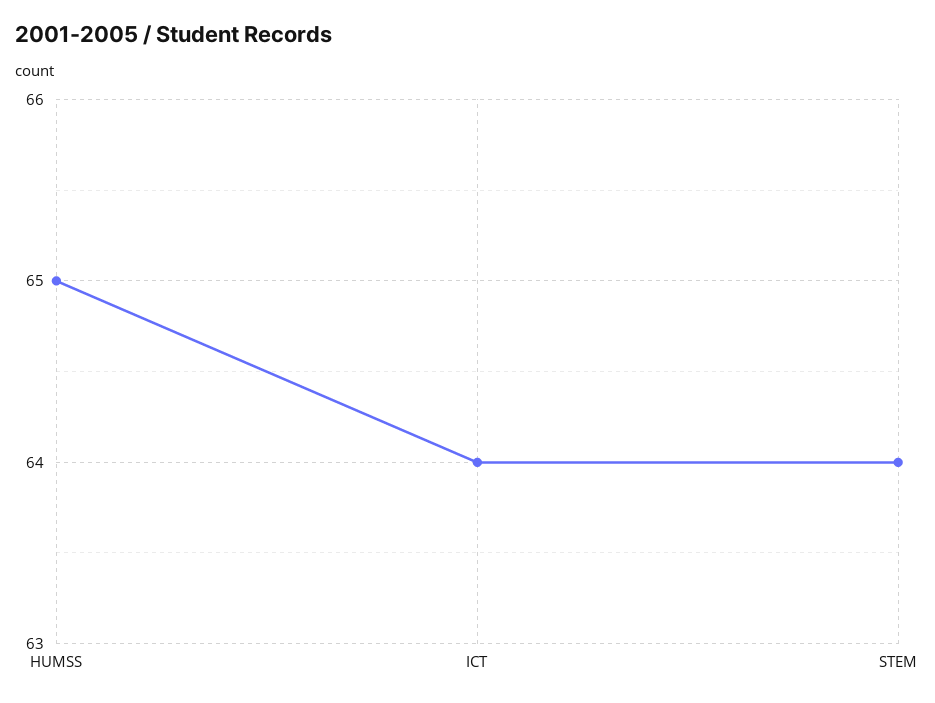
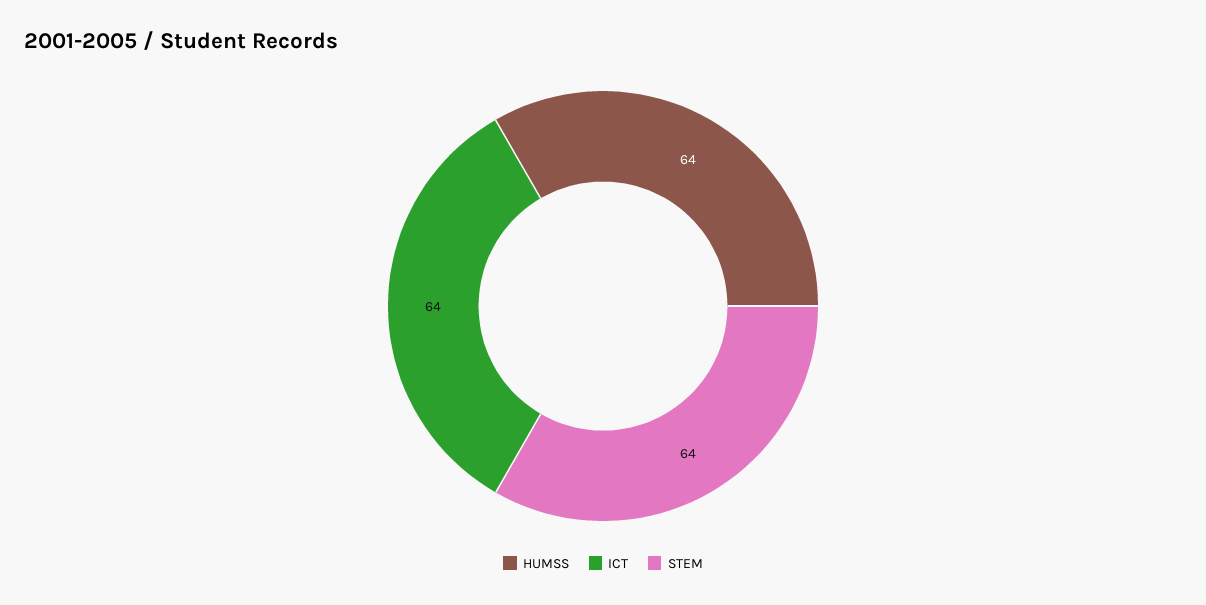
HUMSS: 65 -> 64

